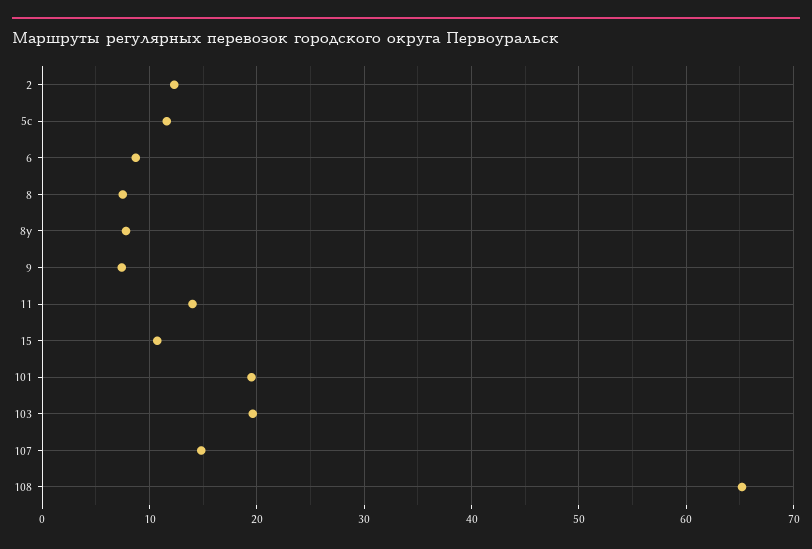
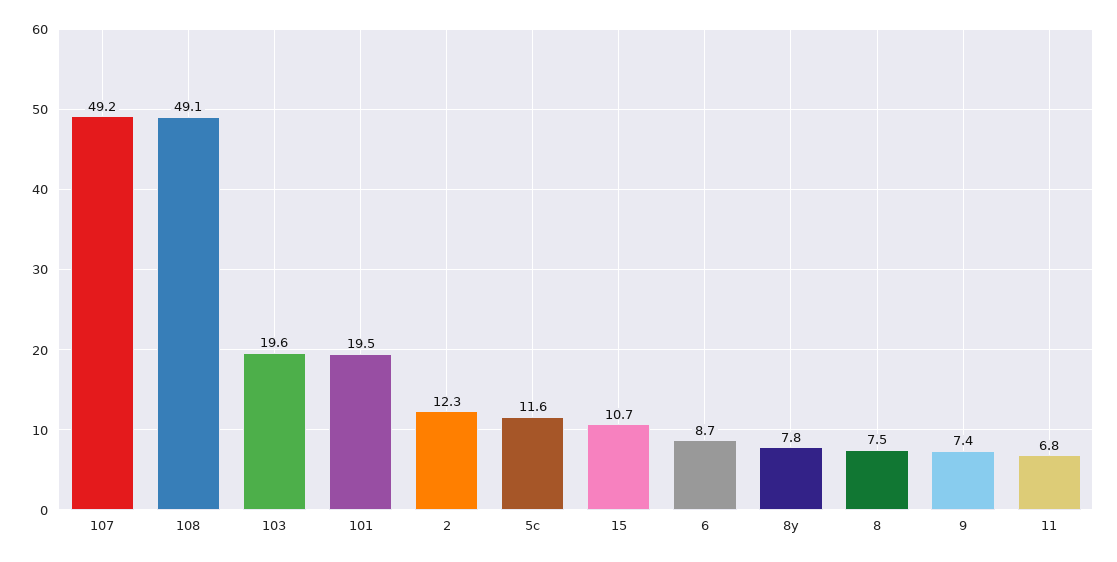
11: 14 -> 6.8
107: 15 -> 49.2
108: 65 -> 49.1

